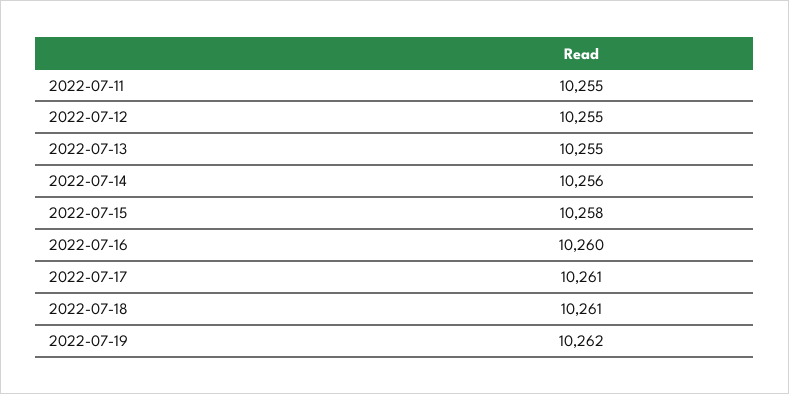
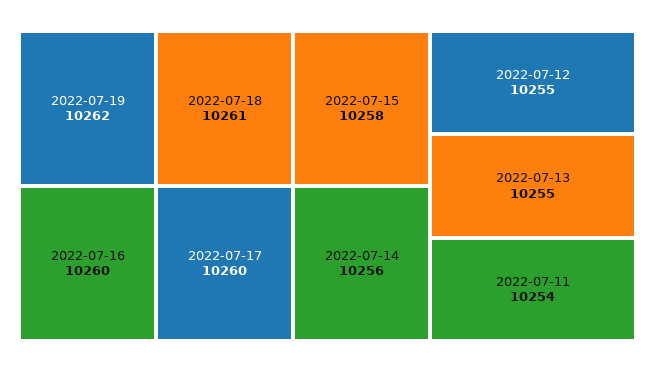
2022-07-11: 10255 -> 10254
2022-07-17: 10261 -> 10260

